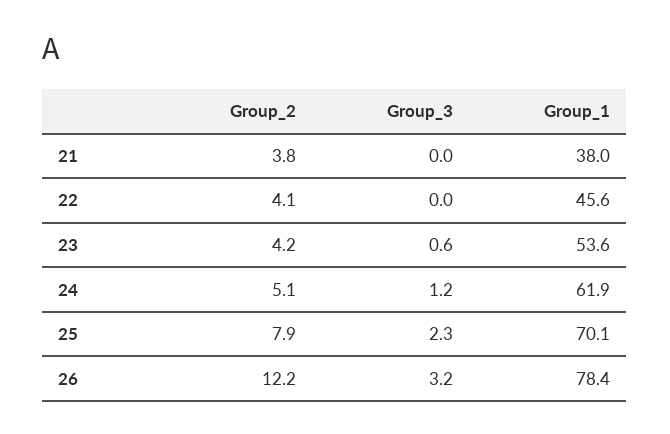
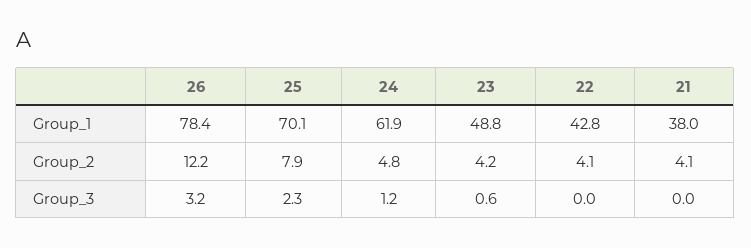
Group_2, 21: 3.8 -> 4.1
Group_1, 22: 45.6 -> 42.8
Group_1, 23: 53.6 -> 48.8
Group_2, 24: 5.1 -> 4.8

